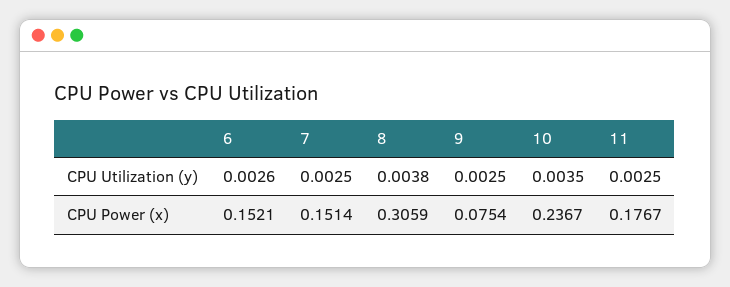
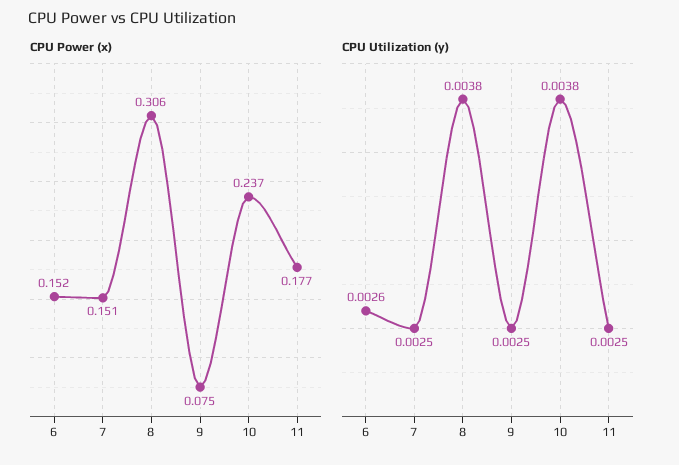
CPU Utilization (y), 10: 0.0035 -> 0.0038

